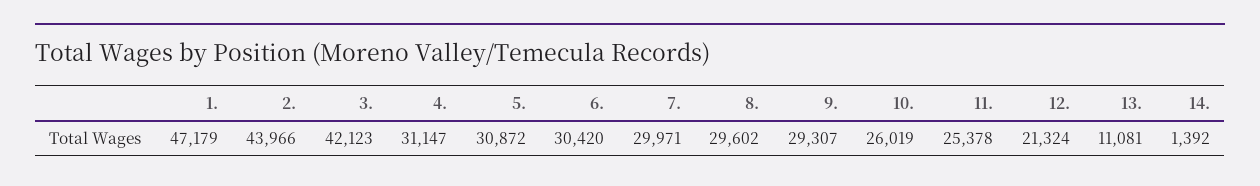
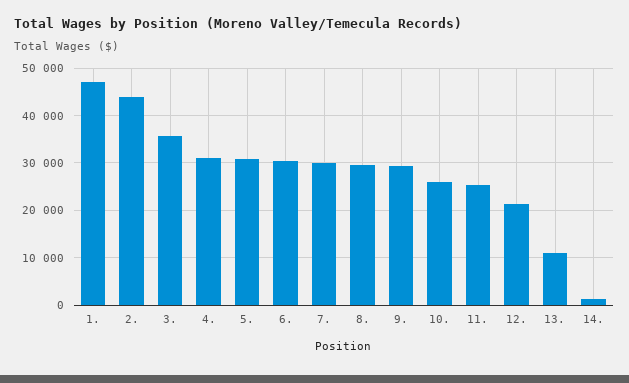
3.: 42123 -> 36000

